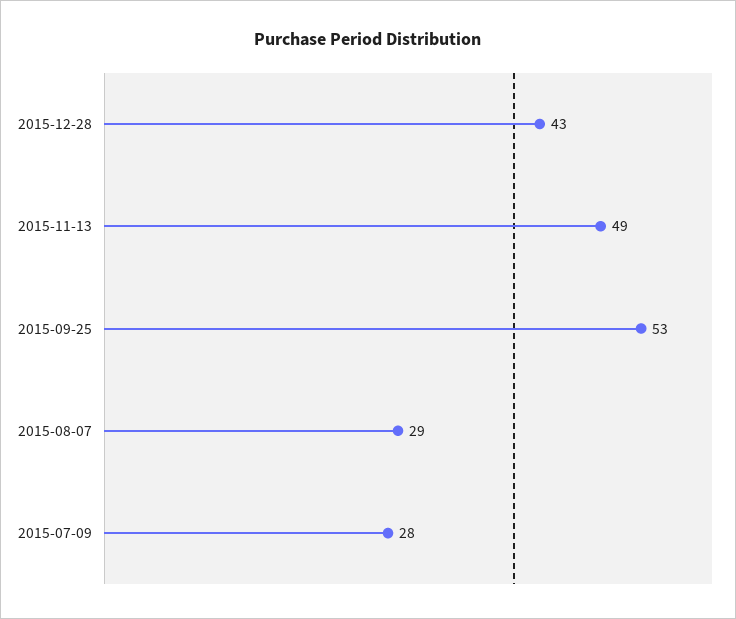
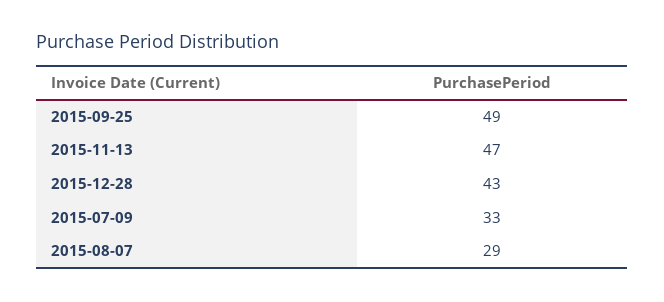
2015-11-13: 49 -> 47
2015-09-25: 53 -> 49
2015-07-09: 28 -> 33

